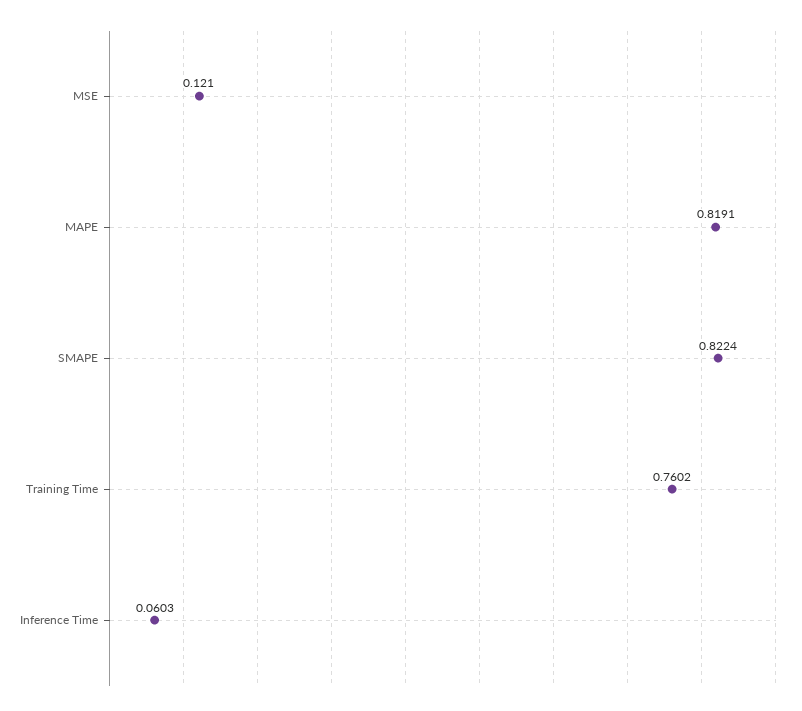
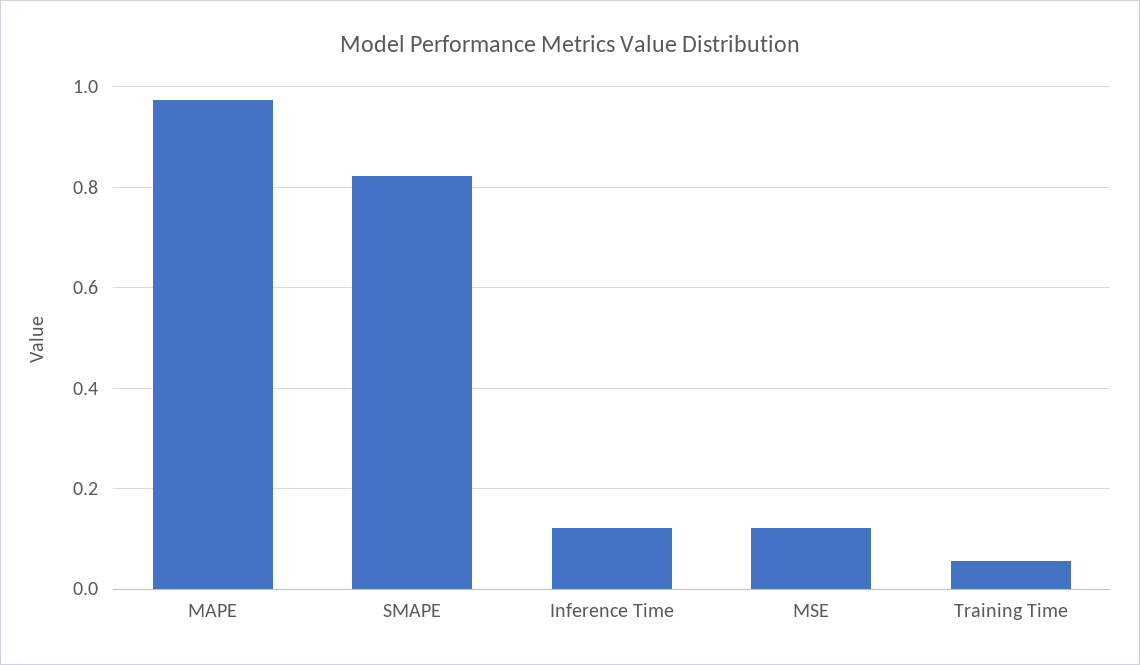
MAPE: 0.8191 -> 0.98
Training Time: 0.7602 -> 0.06
Inference Time: 0.0603 -> 0.12

